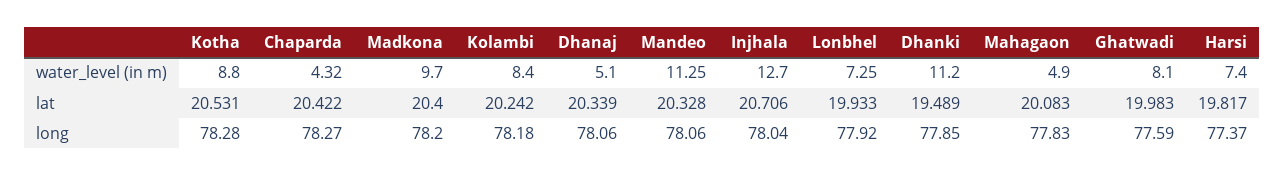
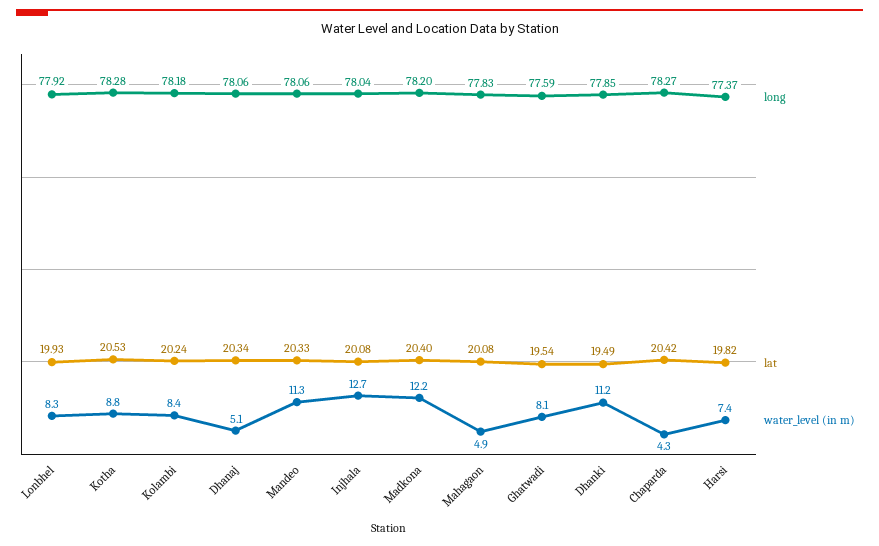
water_level (in m), Madkona: 9.7 -> 12.2
water_level (in m), Lonbhel: 7.25 -> 8.3
lat, Injhala: 20.706 -> 20.08
lat, Ghatwadi: 19.983 -> 19.54

